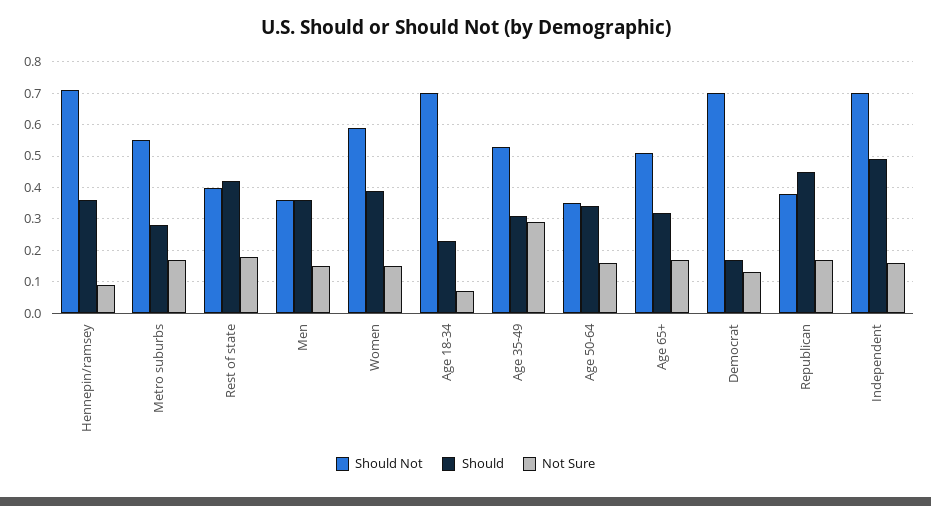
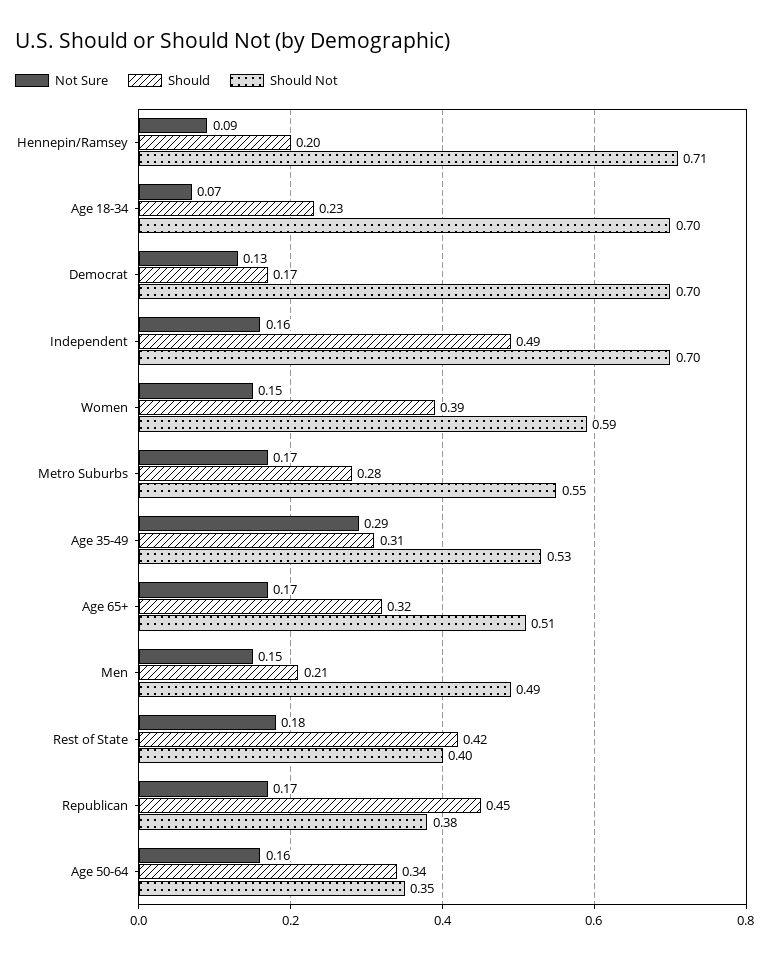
Should, Hennepin/ramsey: 0.35 -> 0.2
Should Not, Men: 0.35 -> 0.49
Should, Men: 0.35 -> 0.21

